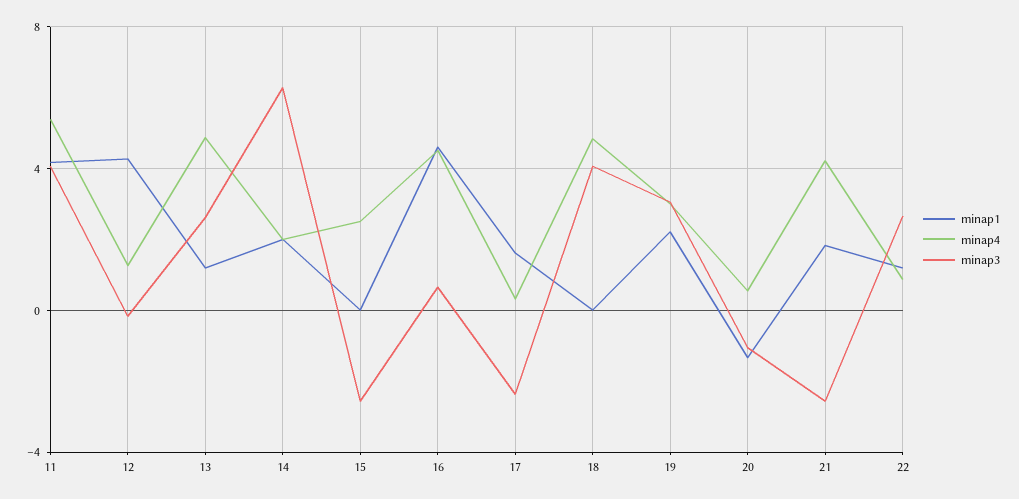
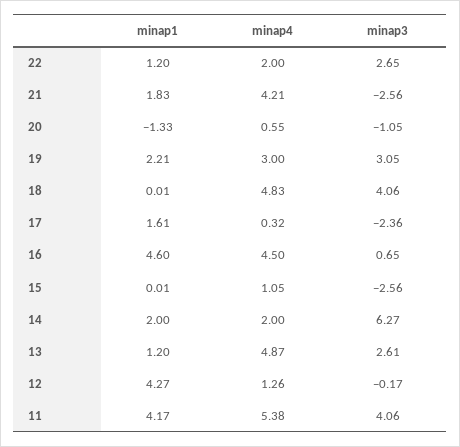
minap4, 15: 2.5 -> 1.05
minap4, 22: 1 -> 2

